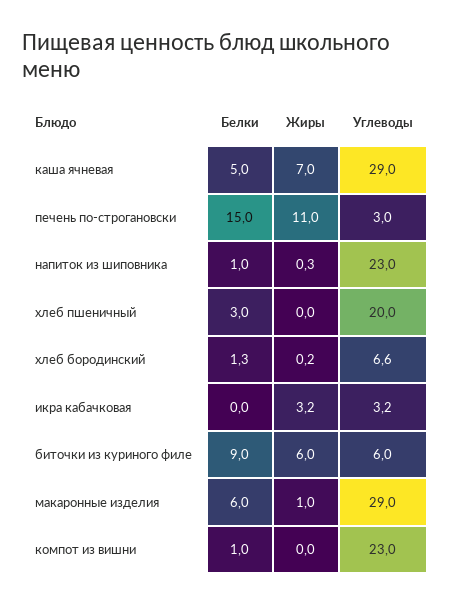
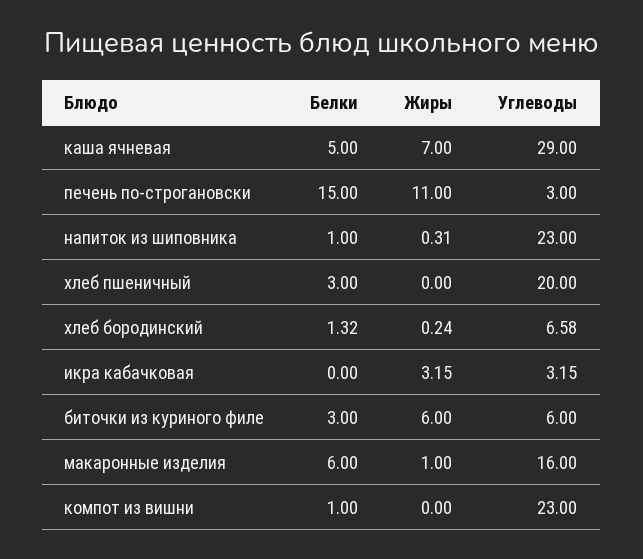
Белки, биточки из куриного филе: 9 -> 3
Углеводы, макаронные изделия: 29 -> 16

